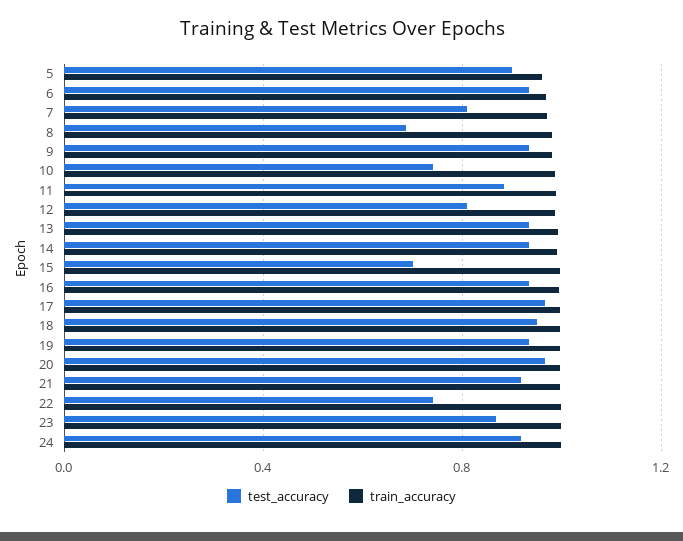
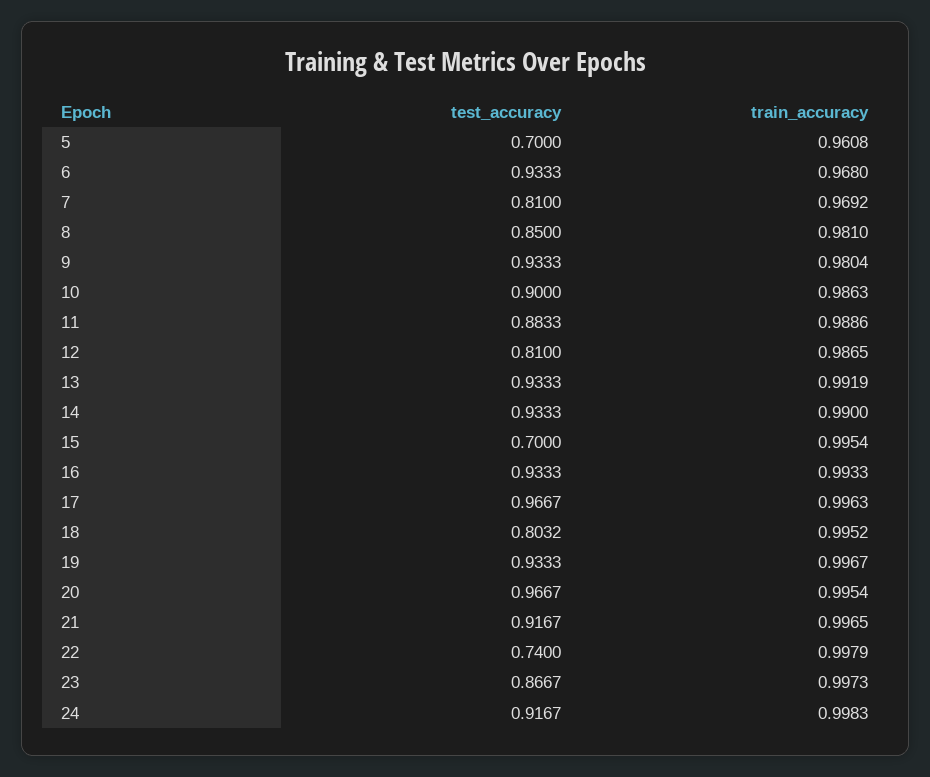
test_accuracy, 5: 0.9 -> 0.7
test_accuracy, 8: 0.7 -> 0.85
test_accuracy, 10: 0.75 -> 0.9
test_accuracy, 18: 0.95 -> 0.8032

